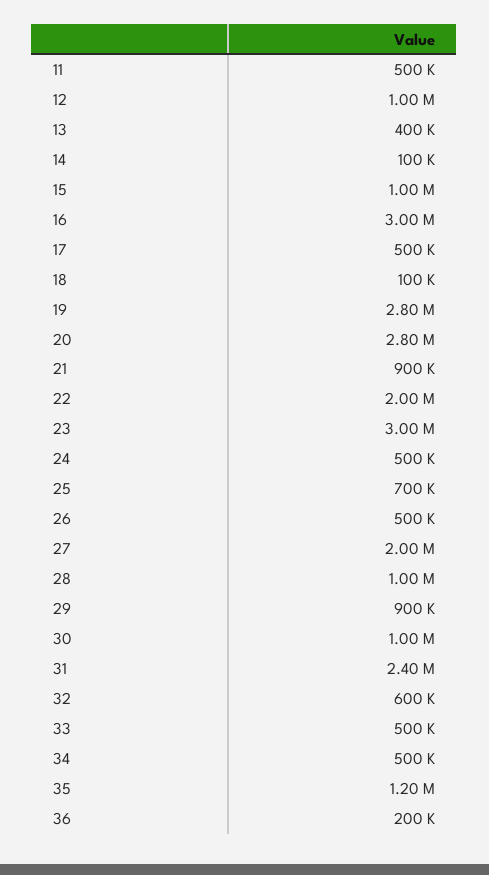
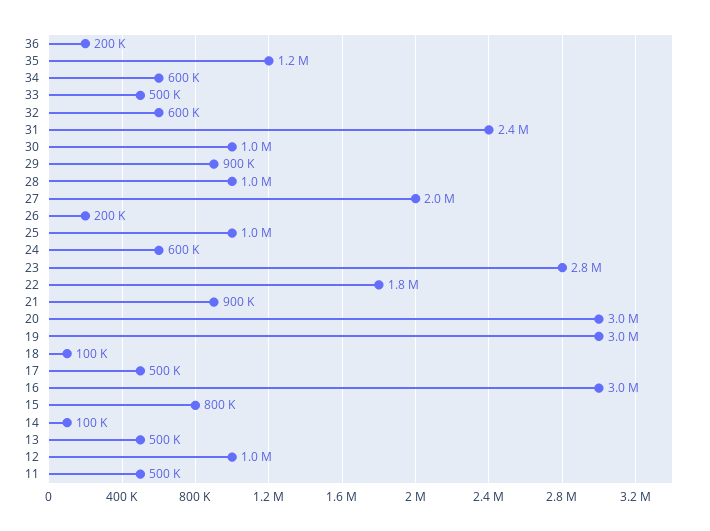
13: 400000 -> 500000
15: 1000000 -> 800000
19: 2800000 -> 3000000
20: 2800000 -> 3000000
22: 2000000 -> 1800000
23: 3000000 -> 2800000
24: 500000 -> 600000
25: 700000 -> 1000000
26: 500000 -> 200000
34: 500000 -> 600000

